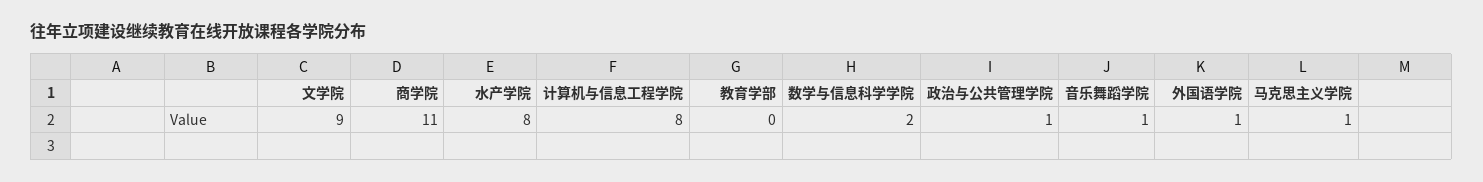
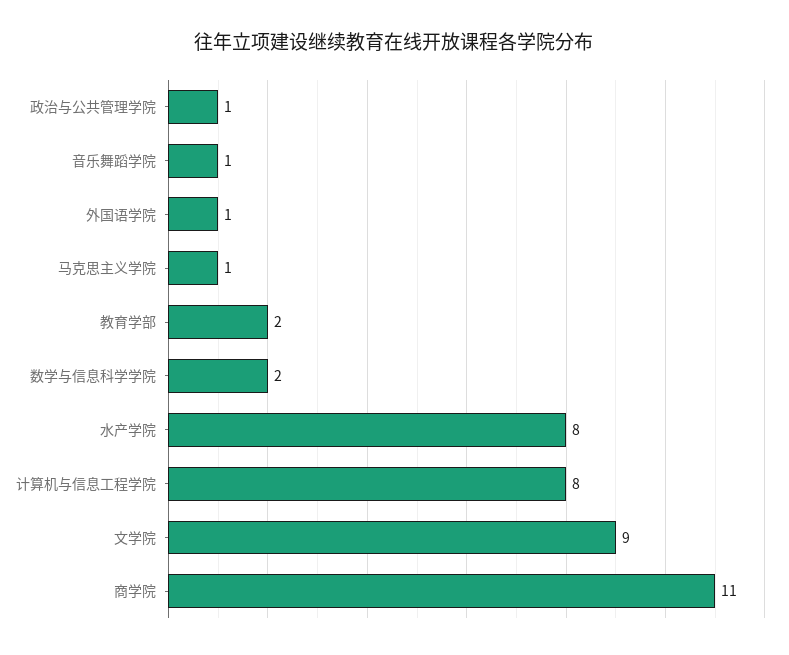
教育学部: 0 -> 2

